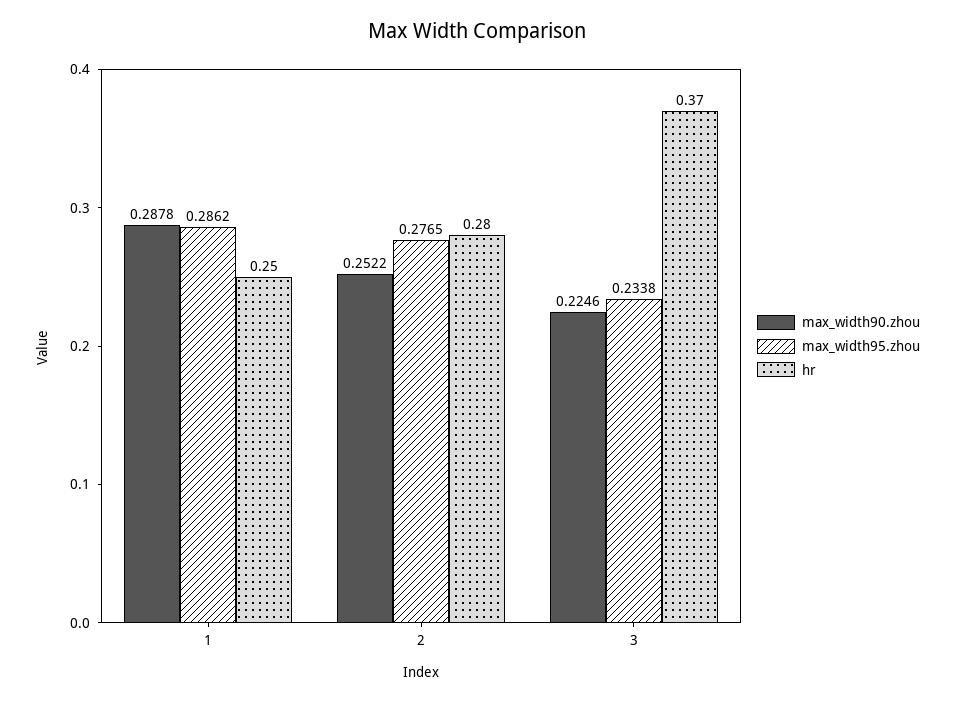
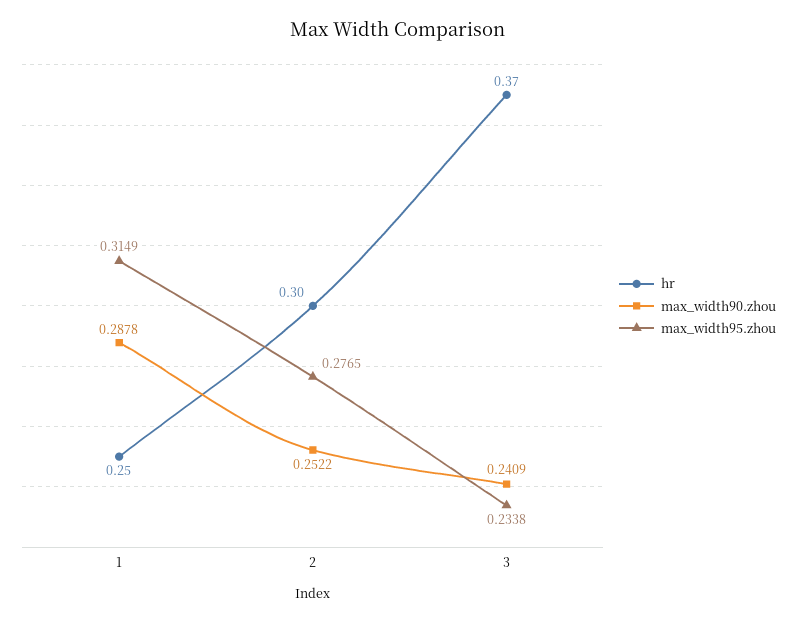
max_width95.zhou, 1: 0.2862 -> 0.3149
hr, 2: 0.28 -> 0.3
max_width90.zhou, 3: 0.2246 -> 0.2409

